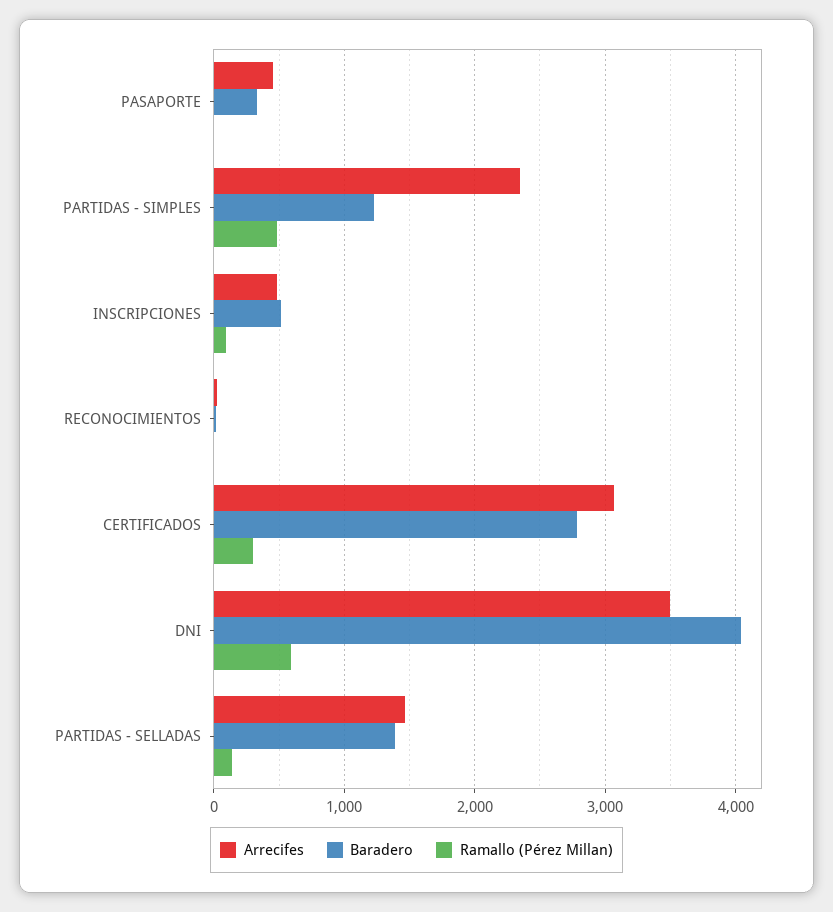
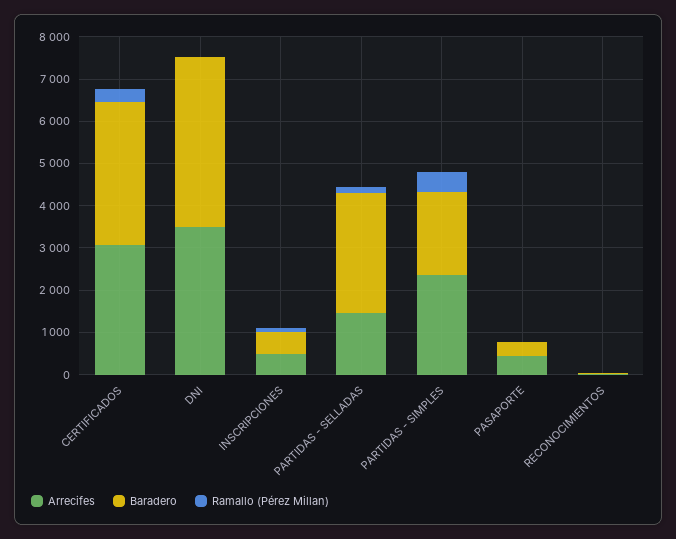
Baradero, PARTIDAS - SIMPLES: 1200 -> 2000
Baradero, CERTIFICADOS: 2800 -> 3400
Ramallo (Pérez Millan), DNI: 600 -> 0
Baradero, PARTIDAS - SELLADAS: 1400 -> 2800

